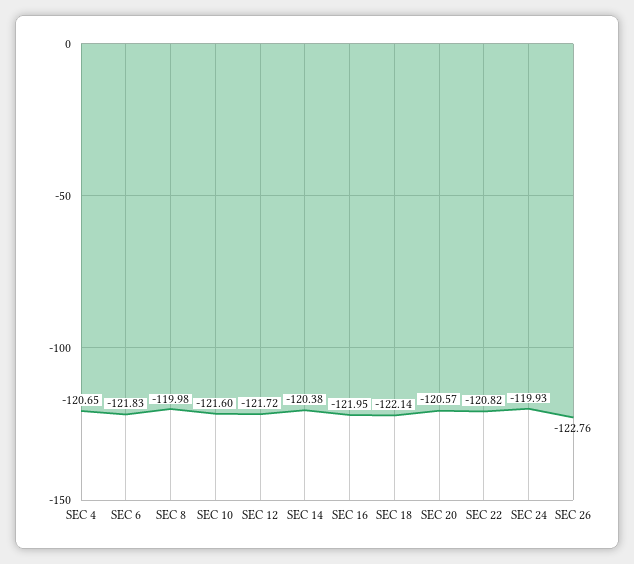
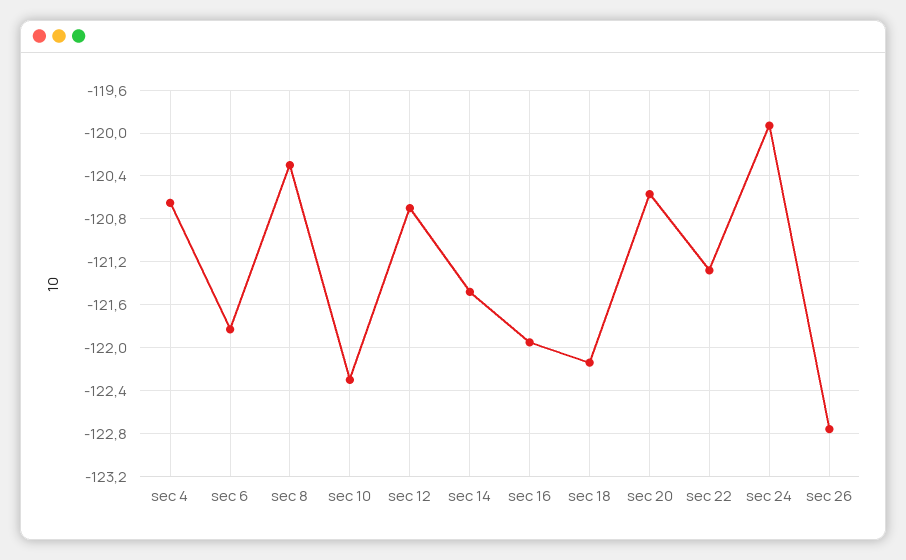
SEC 8: -119.98 -> -120.3
SEC 10: -121.6 -> -122.3
SEC 12: -121.72 -> -120.7
SEC 14: -120.38 -> -121.5
SEC 22: -120.82 -> -121.3

